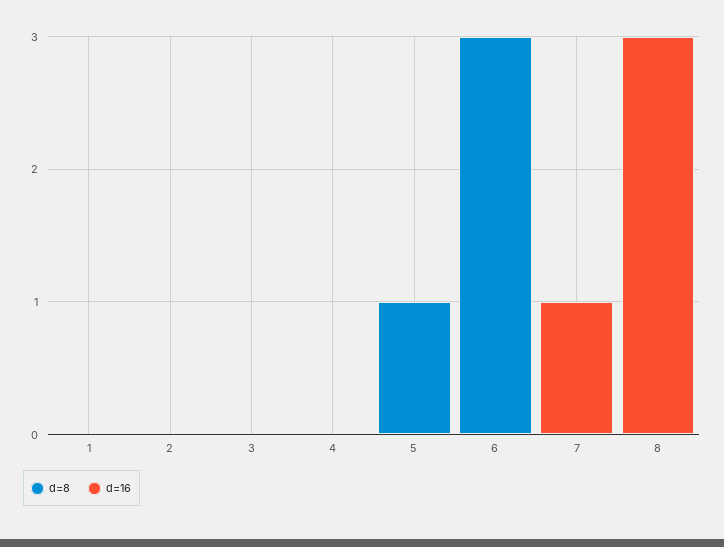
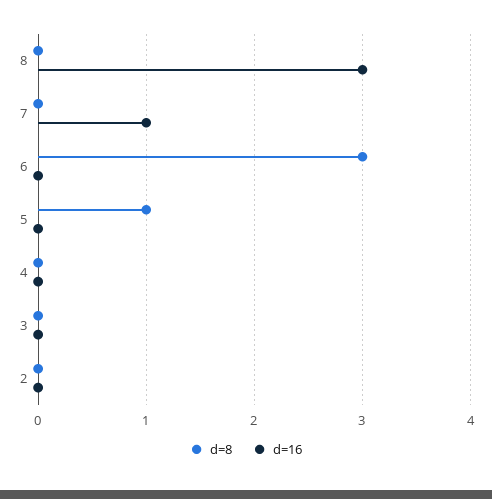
d=8, 1: 0 -> none
d=16, 1: 0 -> none

